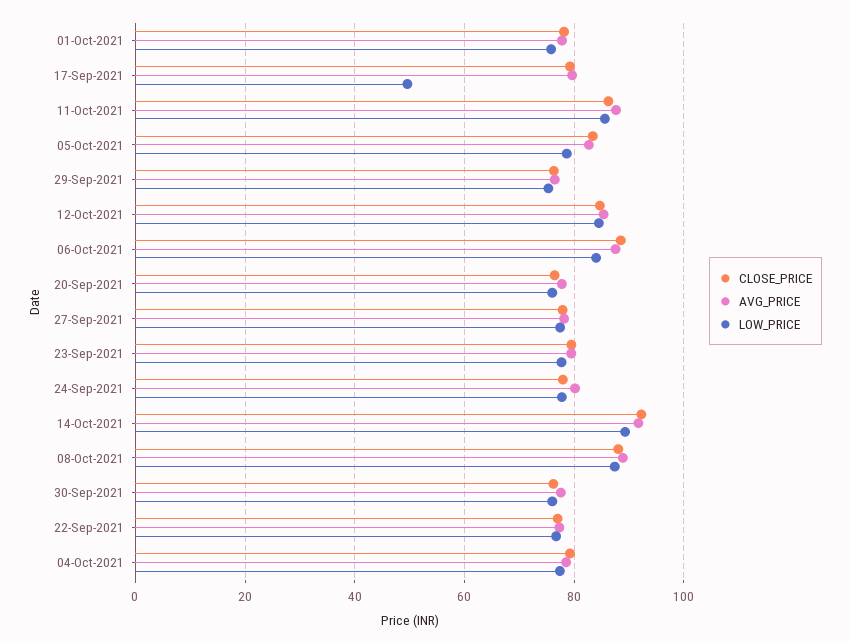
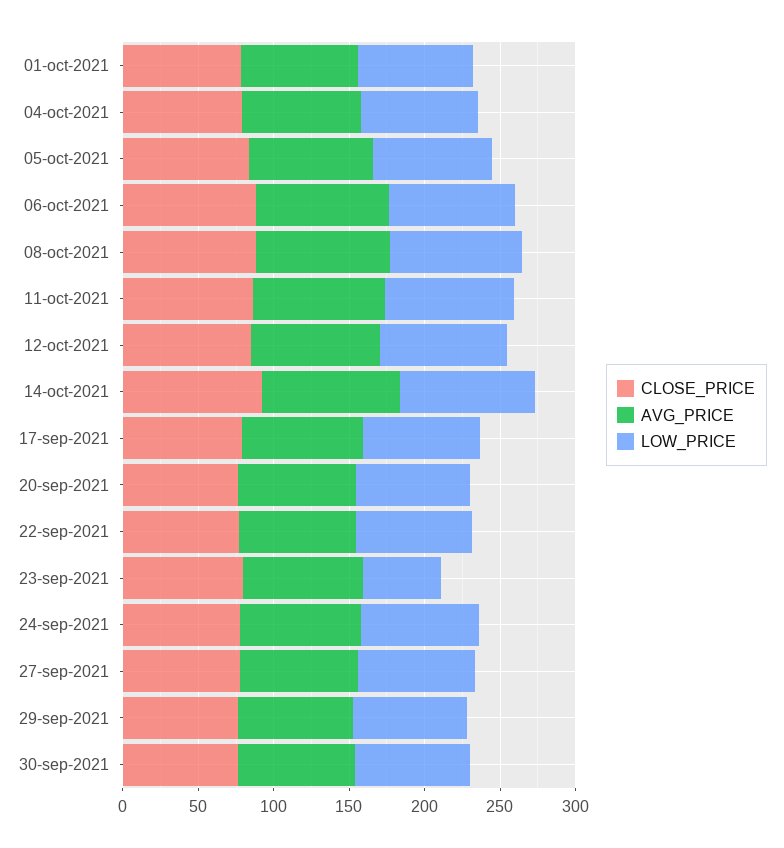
LOW_PRICE, 17-Sep-2021: 50 -> 80
LOW_PRICE, 23-Sep-2021: 78 -> 50

